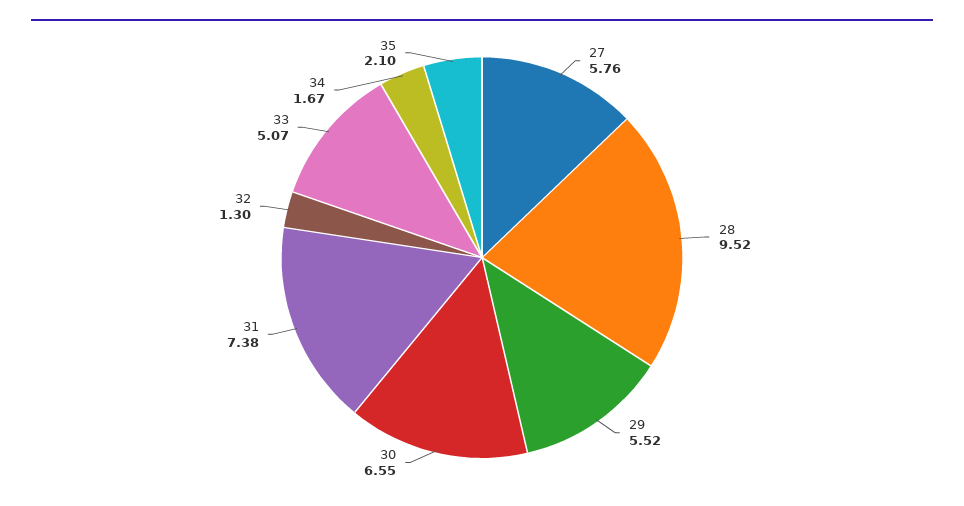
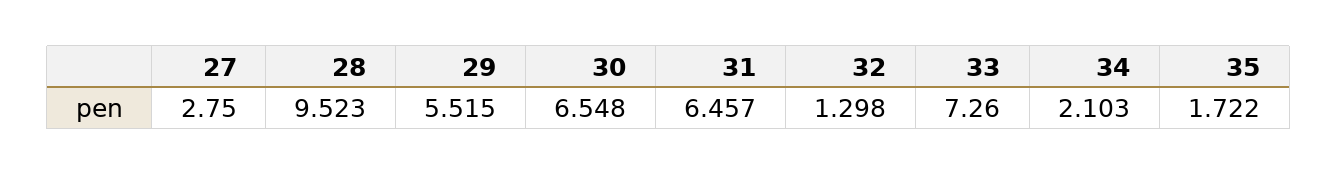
27: 5.76 -> 2.75
31: 7.38 -> 6.457
33: 5.07 -> 7.26
34: 1.67 -> 2.103
35: 2.1 -> 1.722

